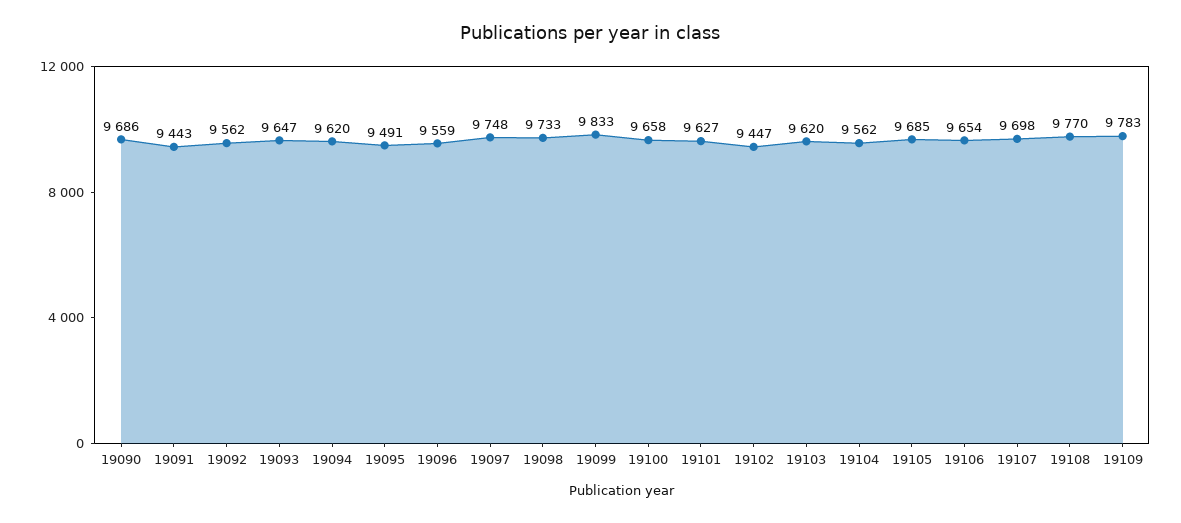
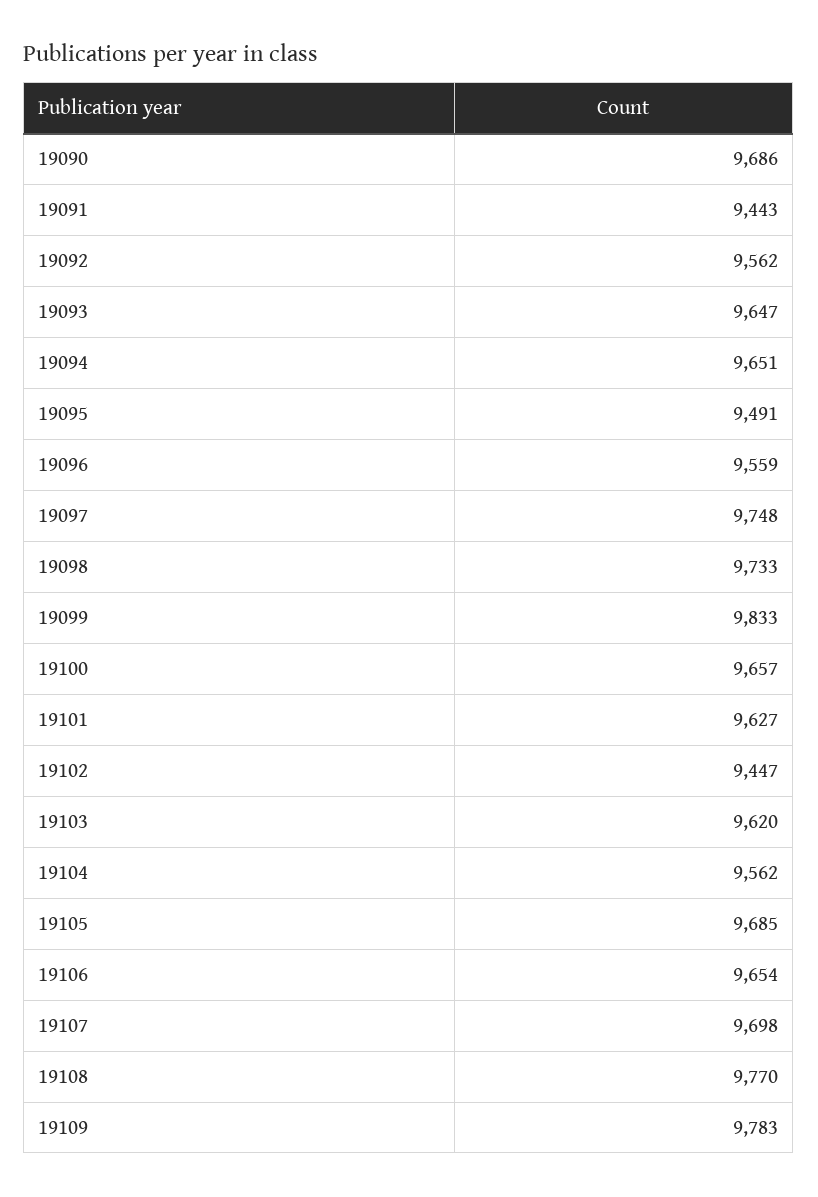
19094: 9620 -> 9651
19100: 9658 -> 9657

